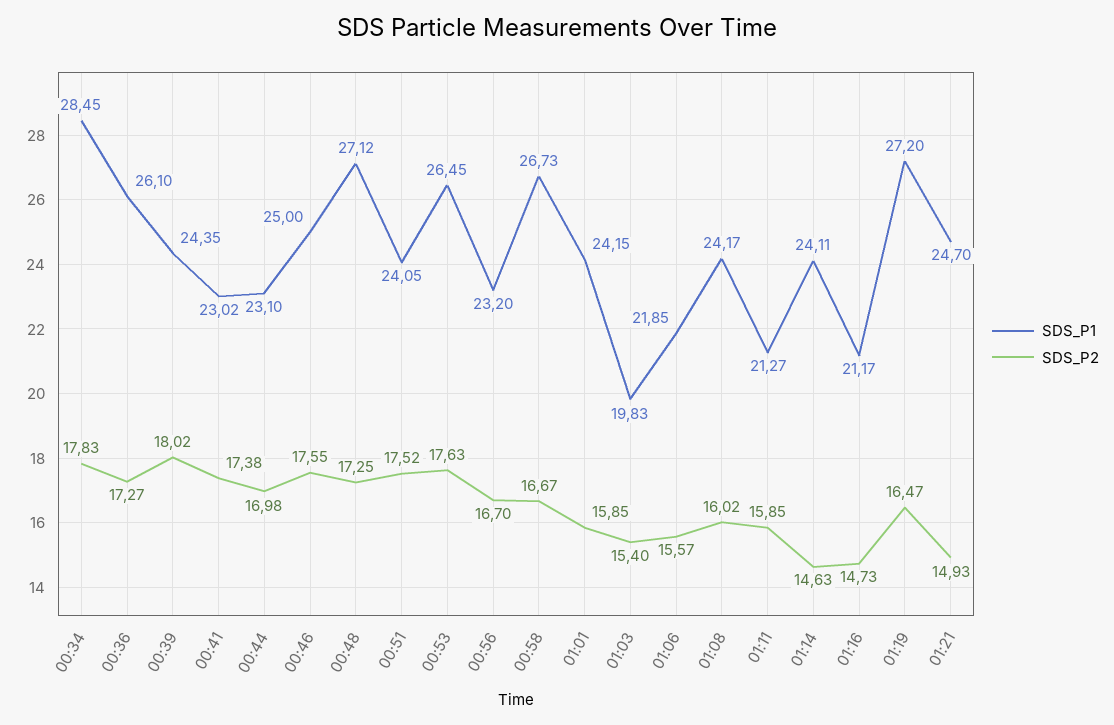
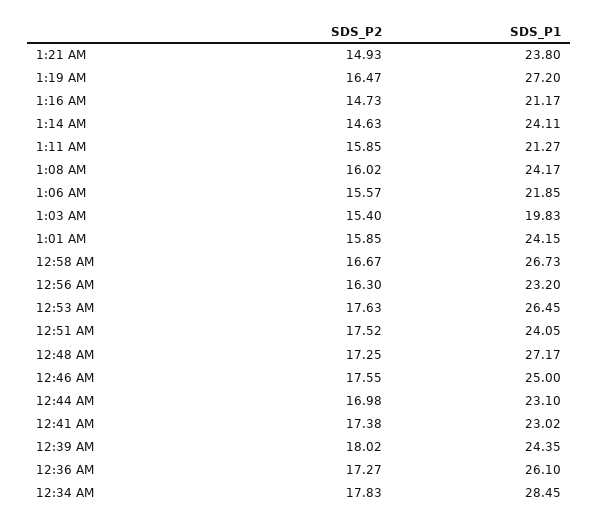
SDS_P1, 00:48: 27.12 -> 27.17
SDS_P2, 00:56: 16.7 -> 16.3
SDS_P1, 01:21: 24.7 -> 23.8

